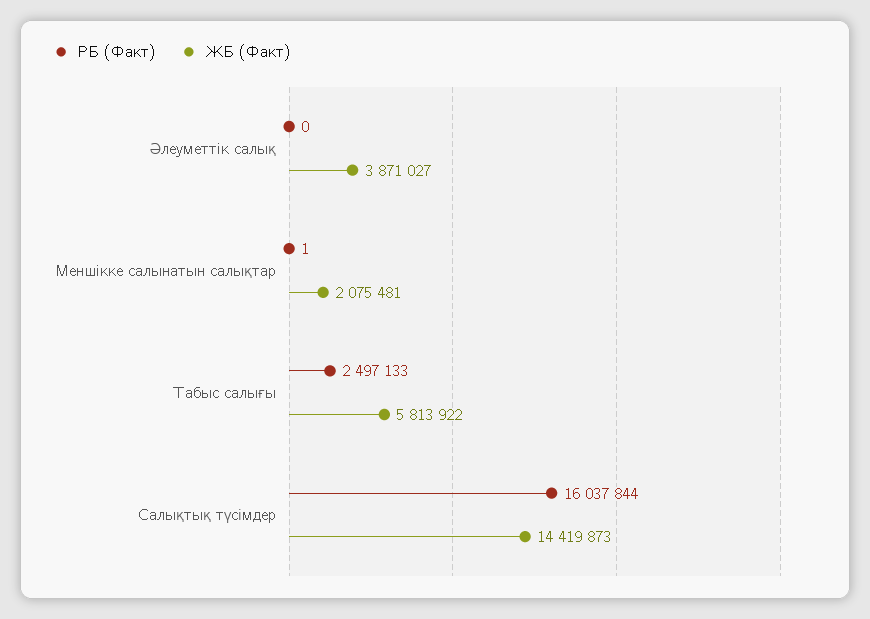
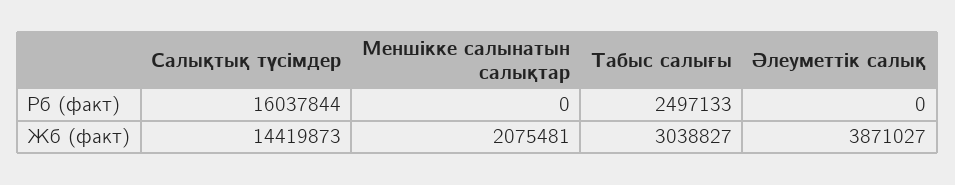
РБ (Факт), Меншiкке салынатын салықтар: 1 -> 0
ЖБ (Факт), Табыс салығы: 5813922 -> 3038827

